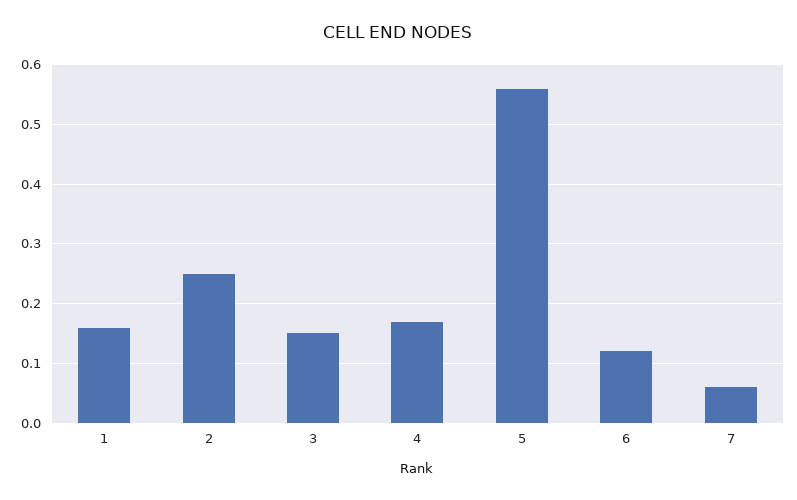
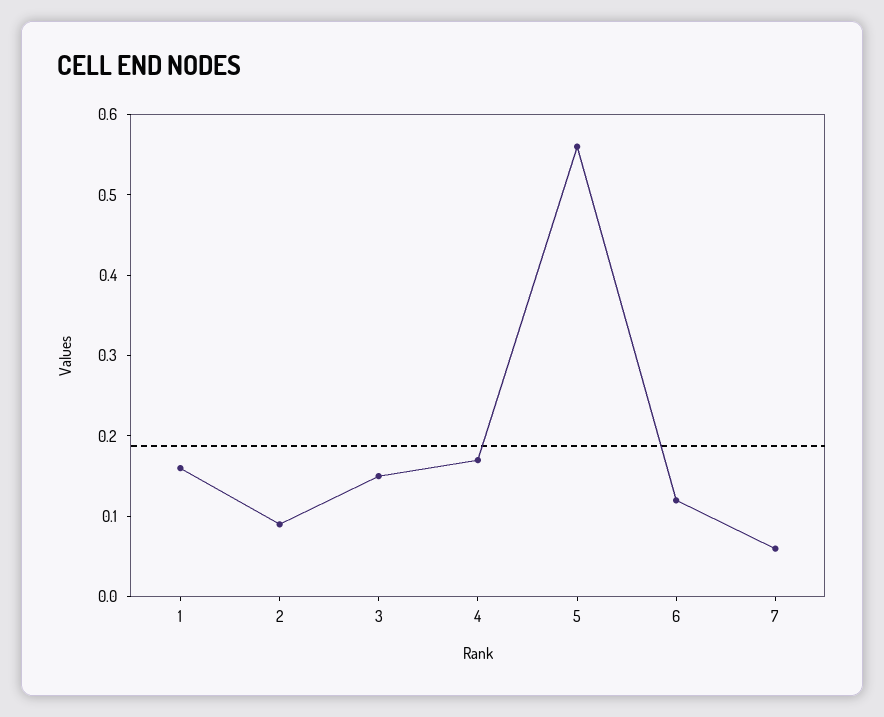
2: 0.25 -> 0.09

